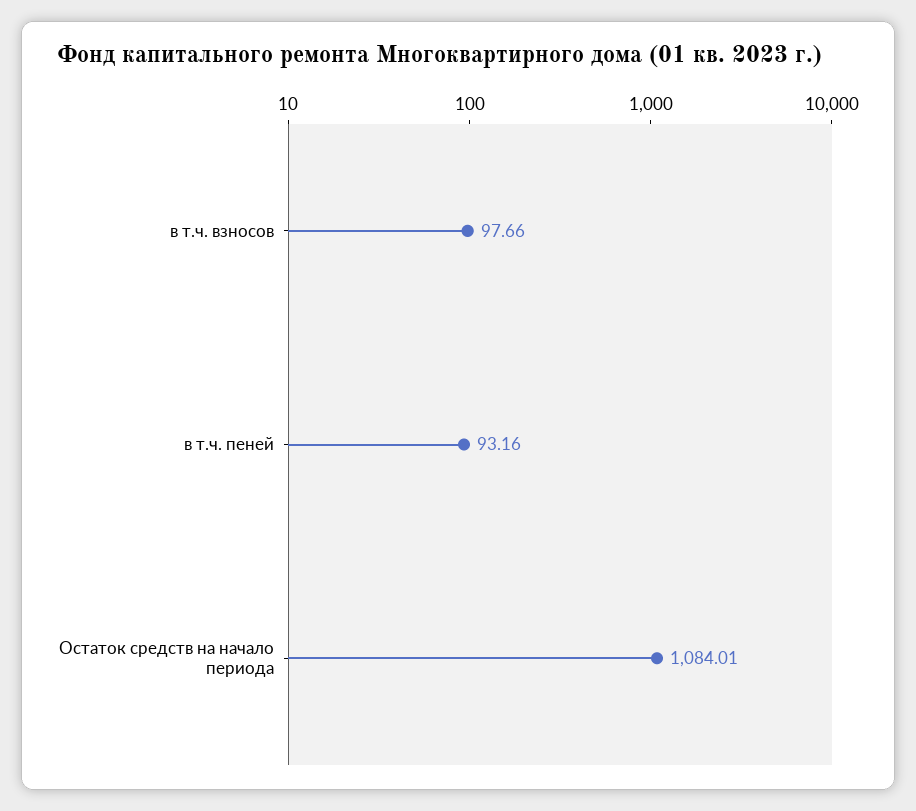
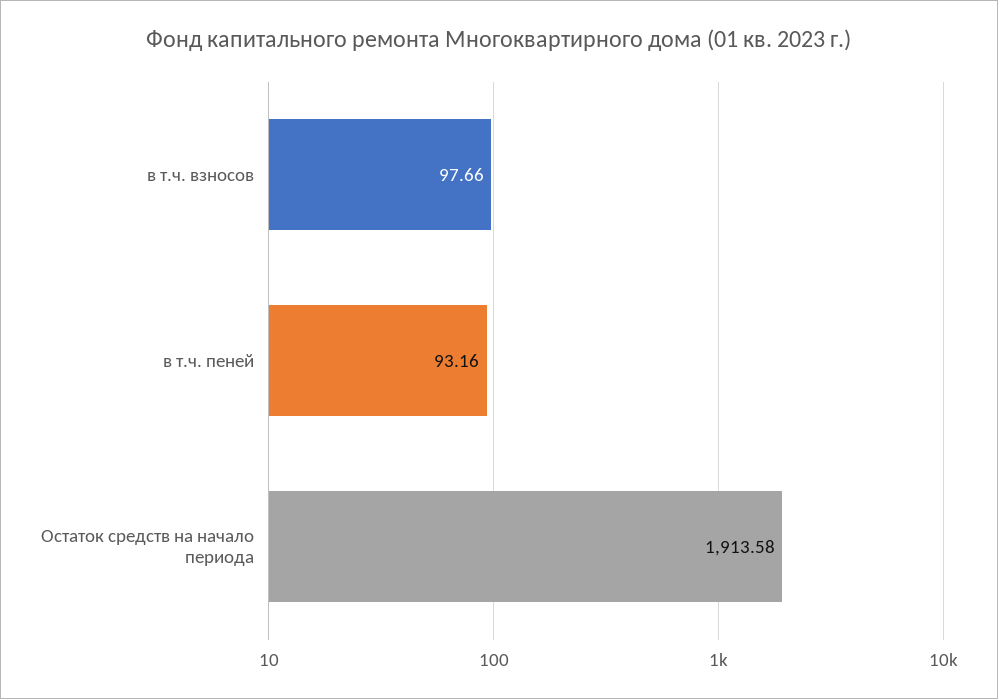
Остаток средств на начало периода: 1084.01 -> 1913.58

